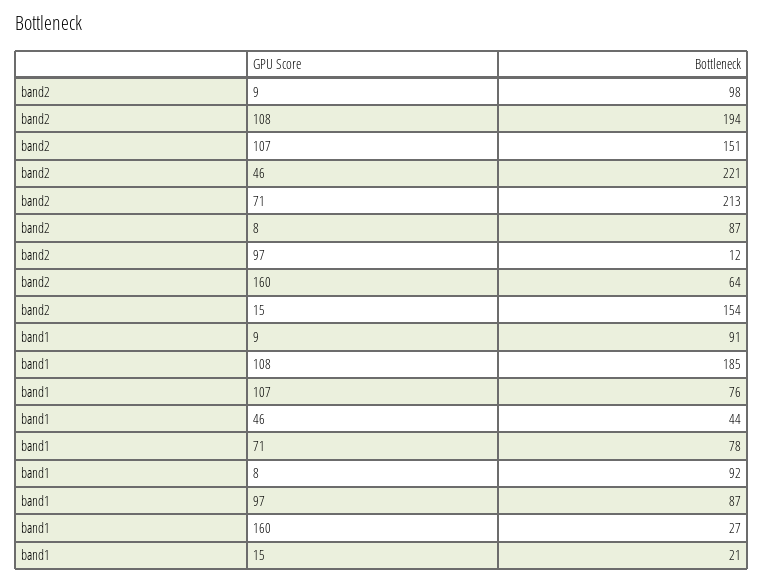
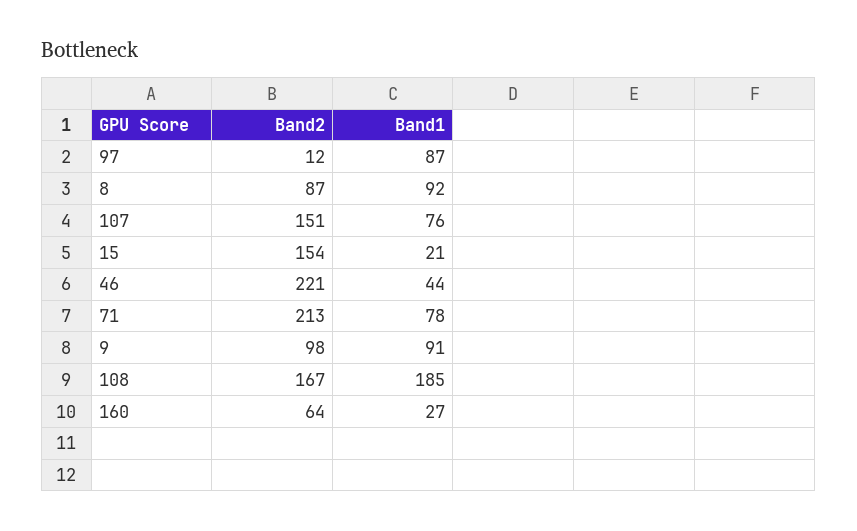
band2, 108: 194 -> 167

